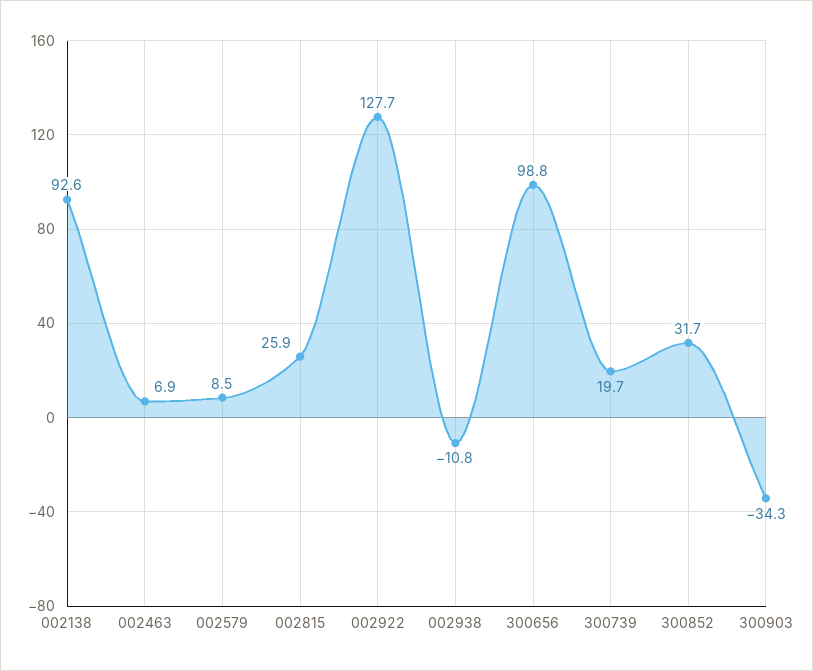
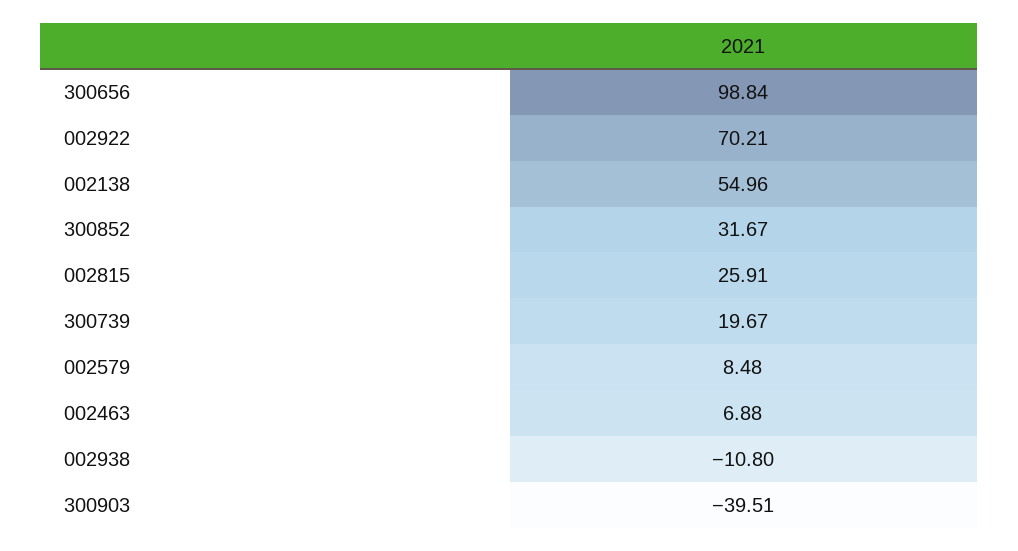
002138: 92.6 -> 54.96
002922: 127.7 -> 70.21
300903: -34.3 -> -39.51

